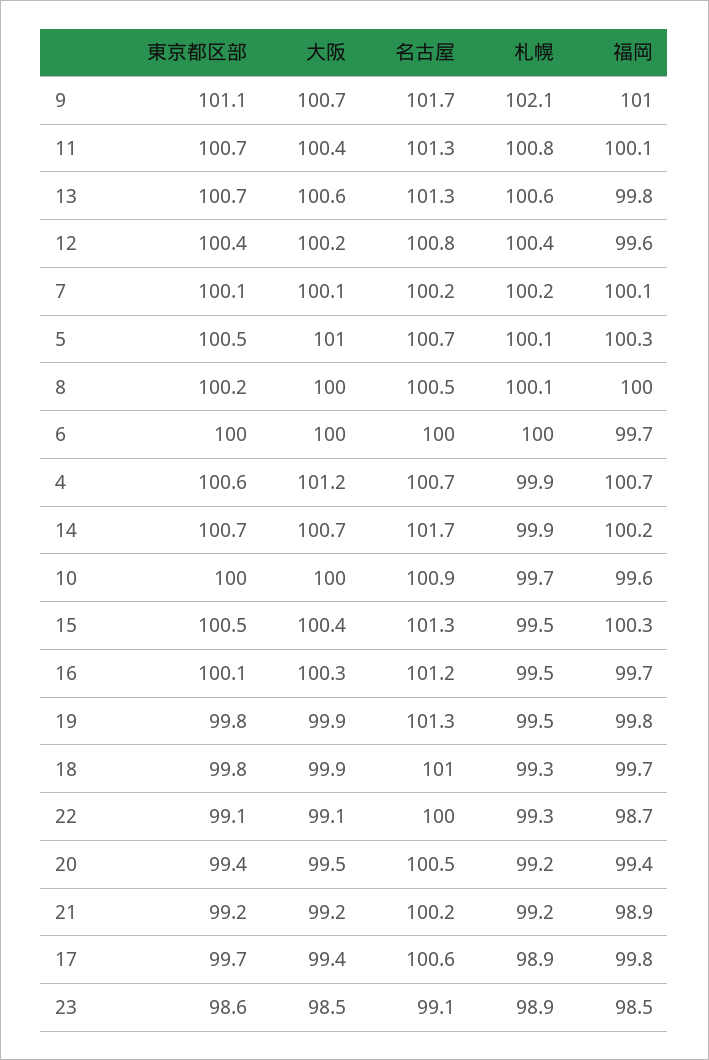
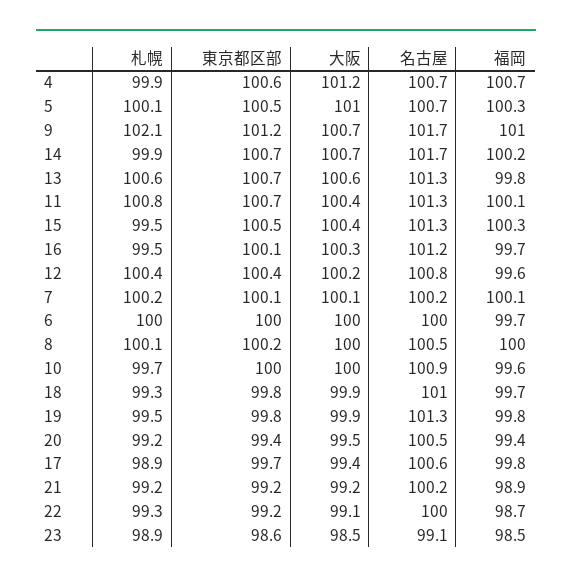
東京都区部, 9: 101.1 -> 101.2
東京都区部, 22: 99.1 -> 99.2

